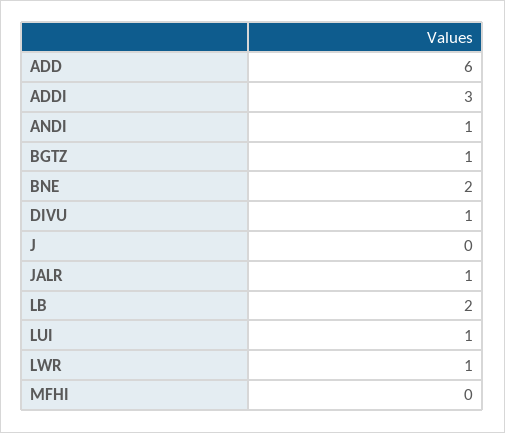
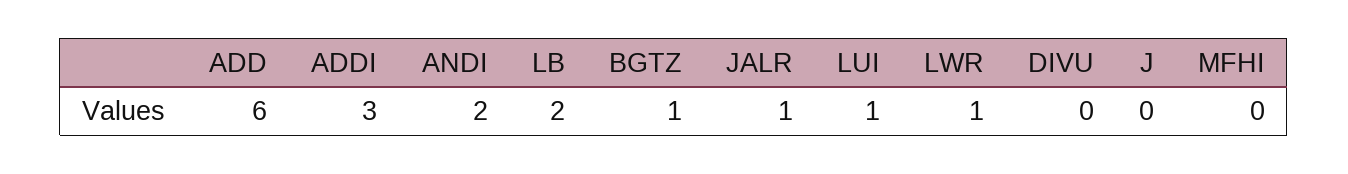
ANDI: 1 -> 2
BNE: 2 -> none
DIVU: 1 -> 0

